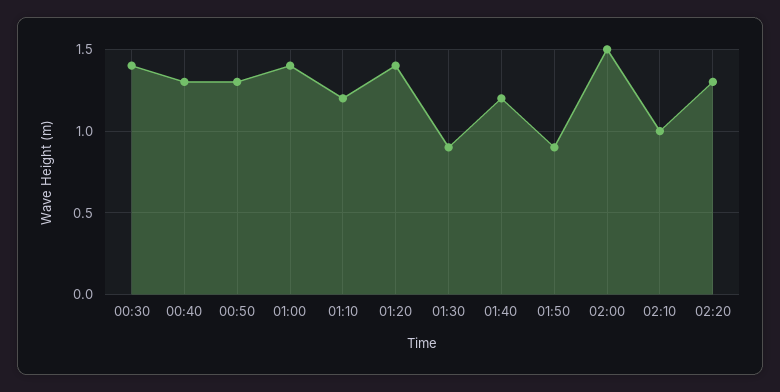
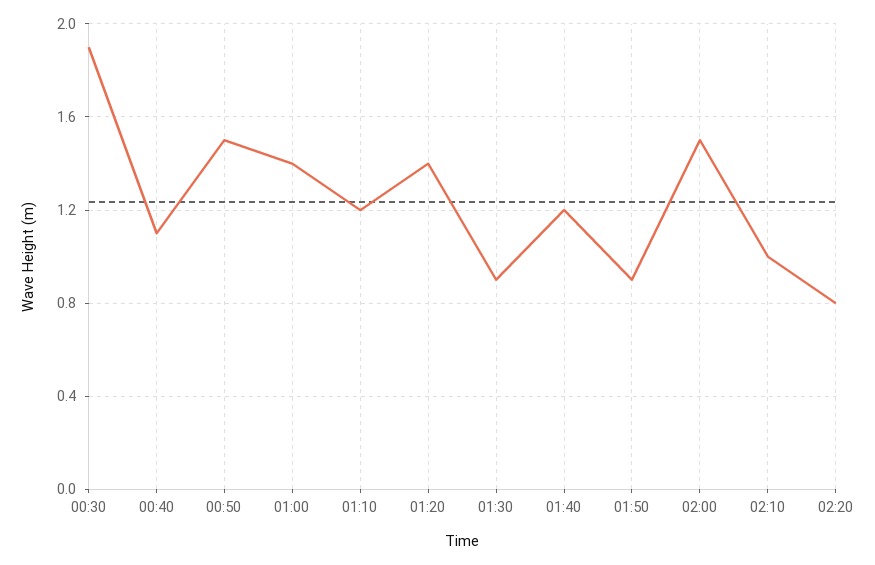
00:30: 1.4 -> 1.9
00:40: 1.3 -> 1.1
00:50: 1.3 -> 1.5
02:20: 1.3 -> 0.8

